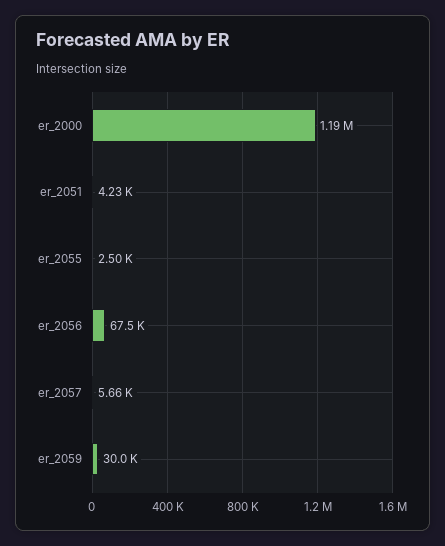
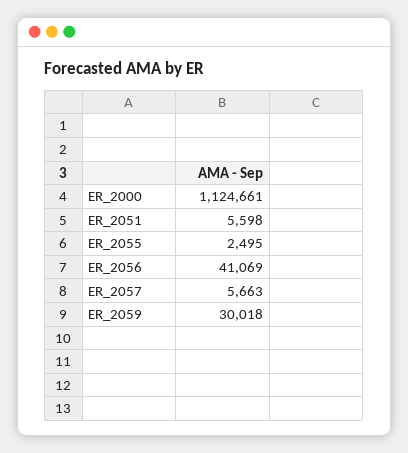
er_2000: 1190000 -> 1124661
er_2051: 4230 -> 5598
er_2056: 67500 -> 41069

